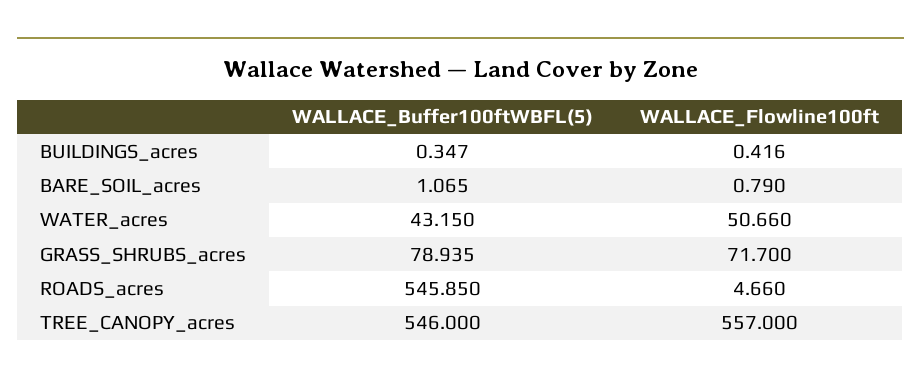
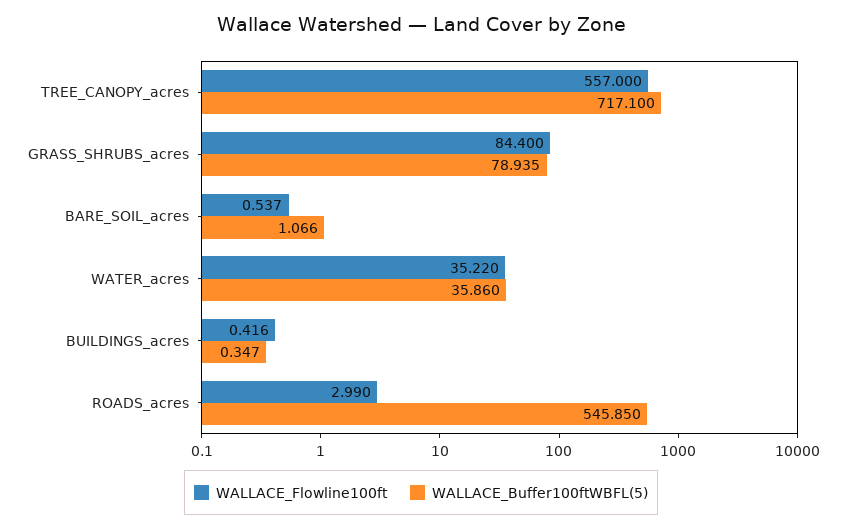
WALLACE_Buffer100ftWBFL(5), BARE_SOIL_acres: 1.065 -> 1.066
WALLACE_Flowline100ft, BARE_SOIL_acres: 0.79 -> 0.537
WALLACE_Buffer100ftWBFL(5), WATER_acres: 43.15 -> 35.86
WALLACE_Flowline100ft, WATER_acres: 50.66 -> 35.22
WALLACE_Flowline100ft, GRASS_SHRUBS_acres: 71.7 -> 84.4
WALLACE_Flowline100ft, ROADS_acres: 4.66 -> 2.99
WALLACE_Buffer100ftWBFL(5), TREE_CANOPY_acres: 546 -> 717.1

